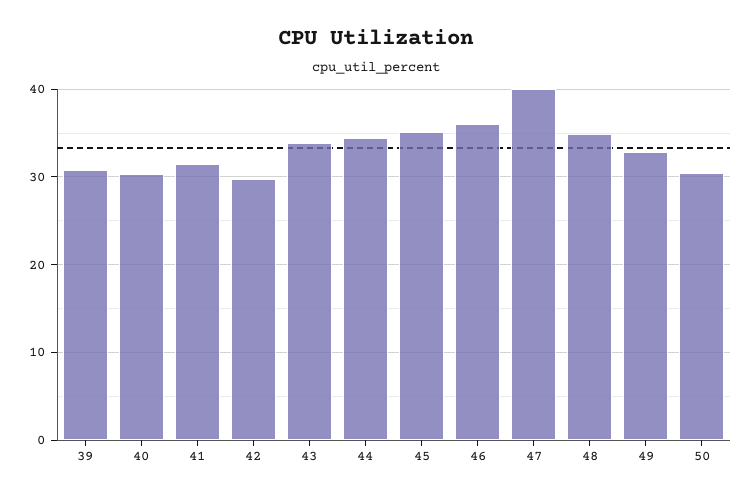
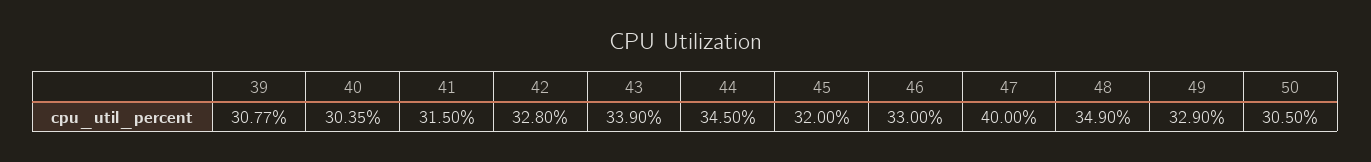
42: 30 -> 32.8
45: 35 -> 32
46: 36 -> 33

